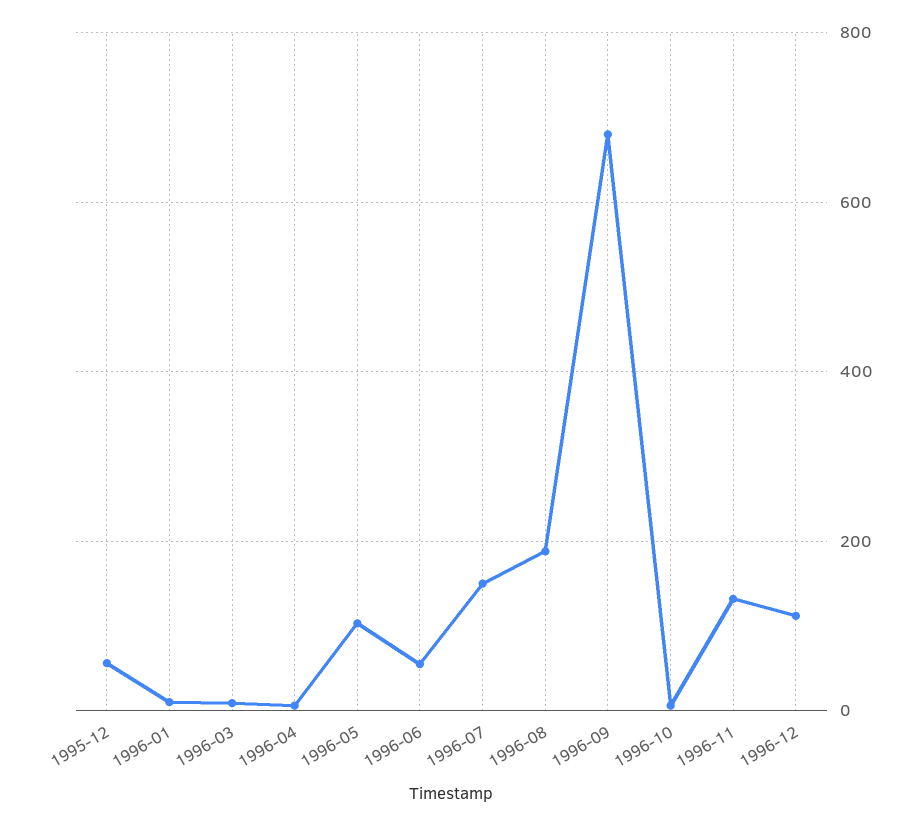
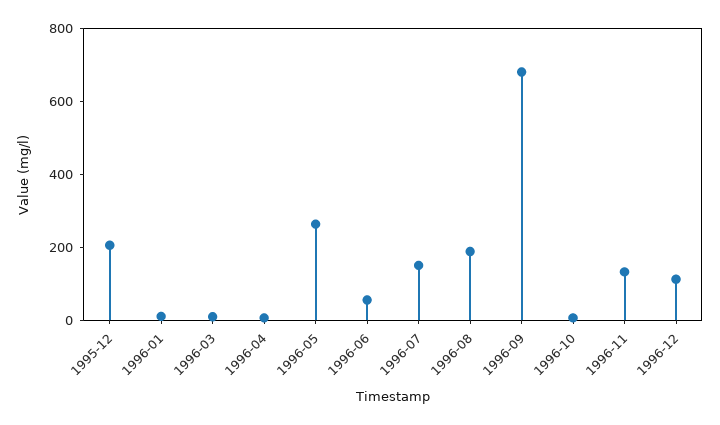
1995-12: 60 -> 200
1996-05: 100 -> 250

